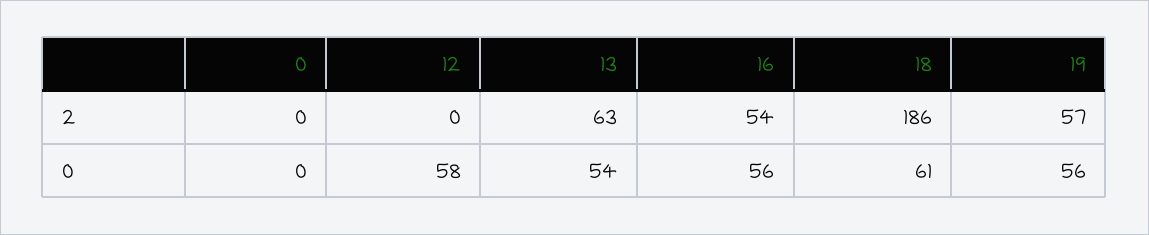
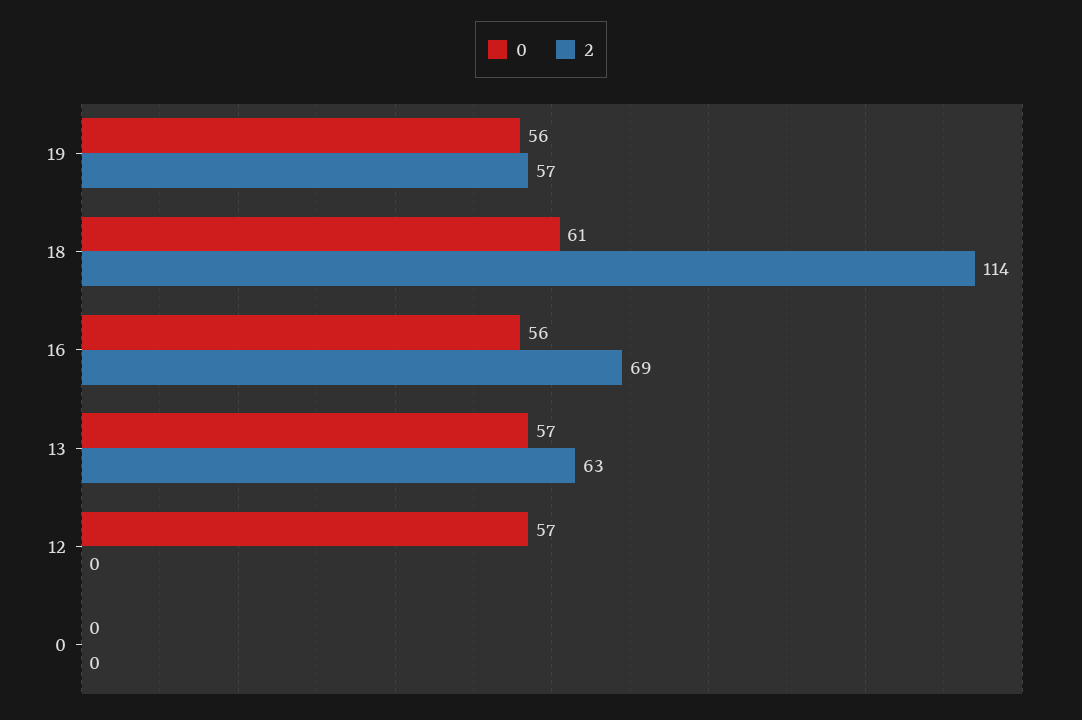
2, 16: 54 -> 69
2, 18: 186 -> 114
0, 12: 58 -> 57
0, 13: 54 -> 57

